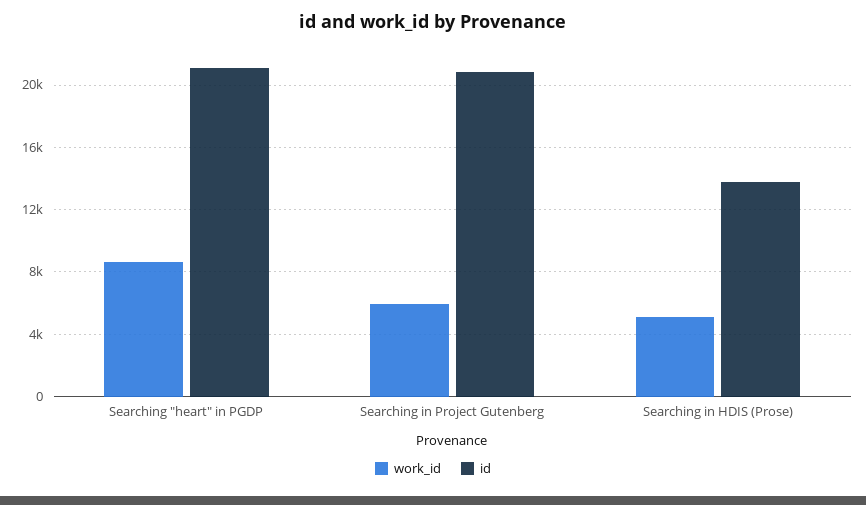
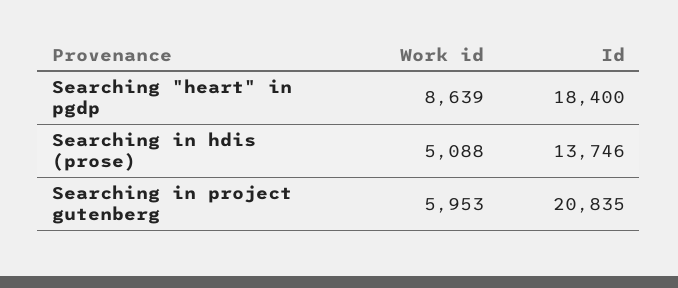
id, Searching "heart" in PGDP: 21000 -> 18400

